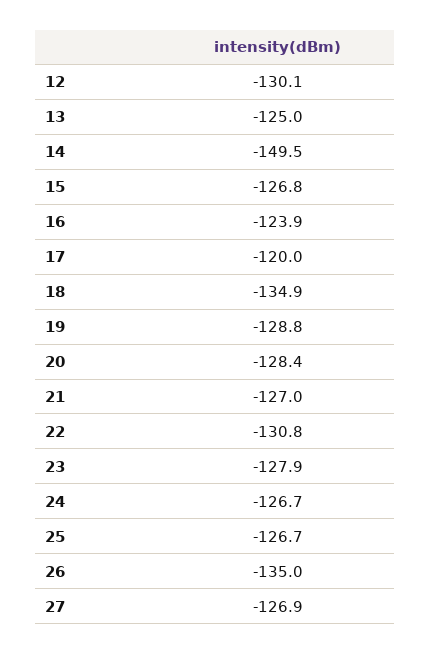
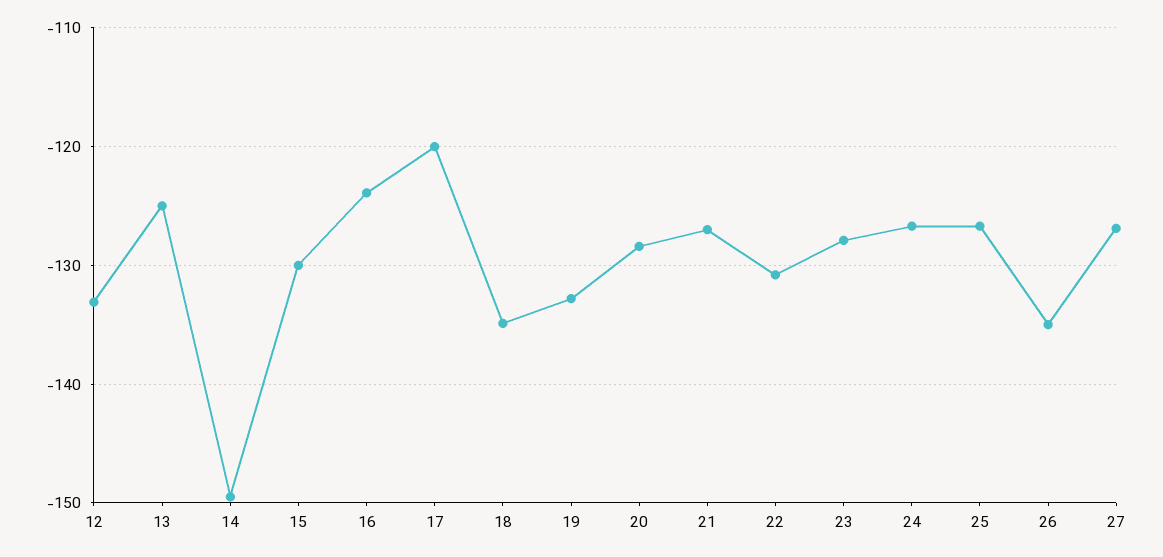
12: -130.1 -> -133
15: -126.8 -> -130
19: -128.8 -> -133

